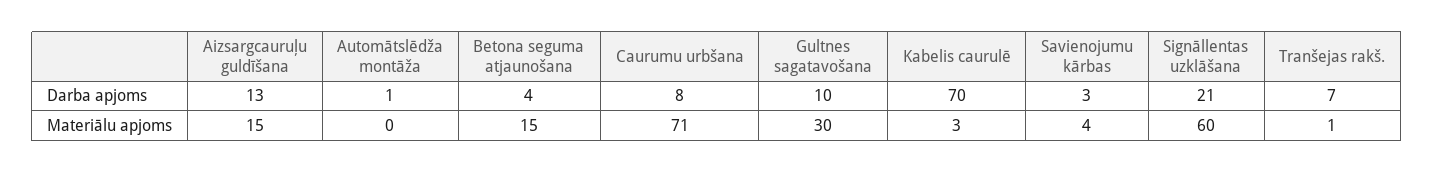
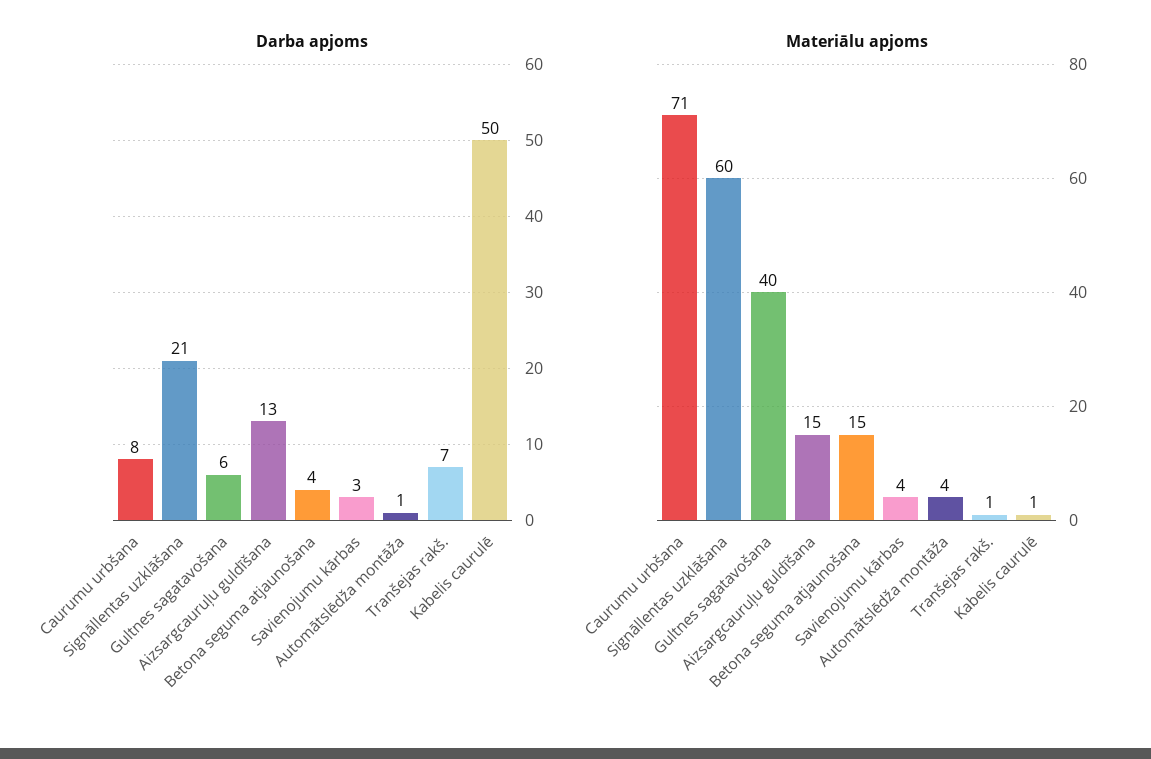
Darba apjoms, Gultnes sagatavošana: 10 -> 6
Darba apjoms, Kabelis caurulē: 70 -> 50
Materiālu apjoms, Automātslēdža montāža: 0 -> 4
Materiālu apjoms, Gultnes sagatavošana: 30 -> 40
Materiālu apjoms, Kabelis caurulē: 3 -> 1

